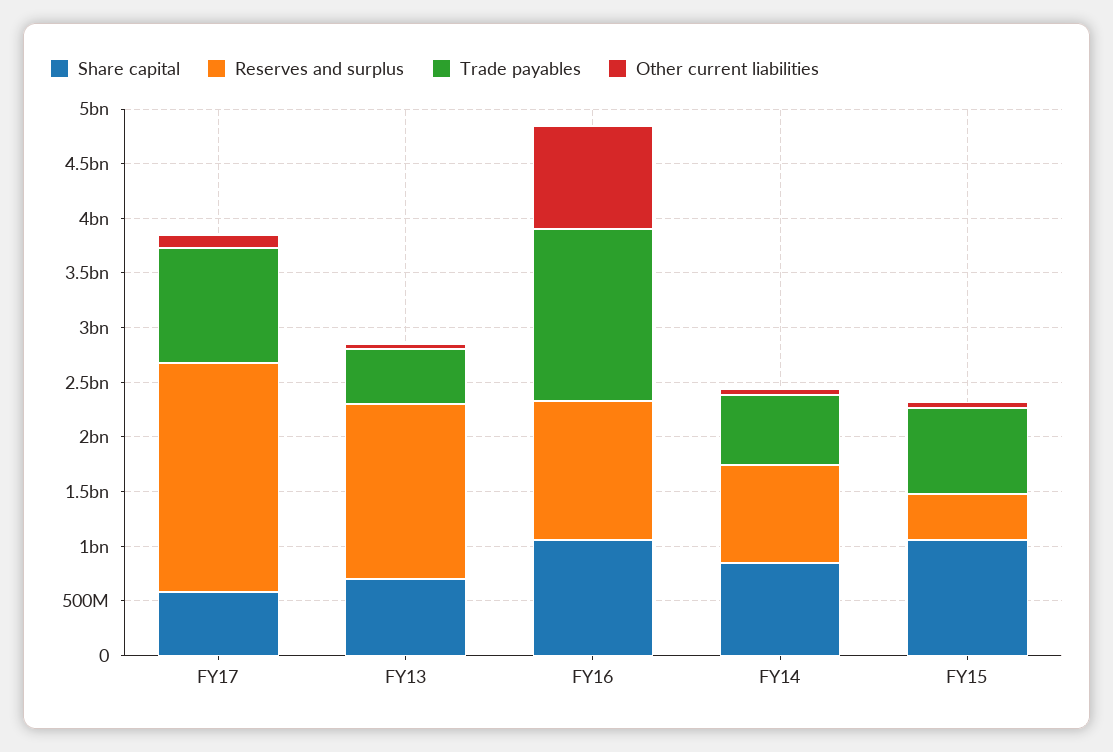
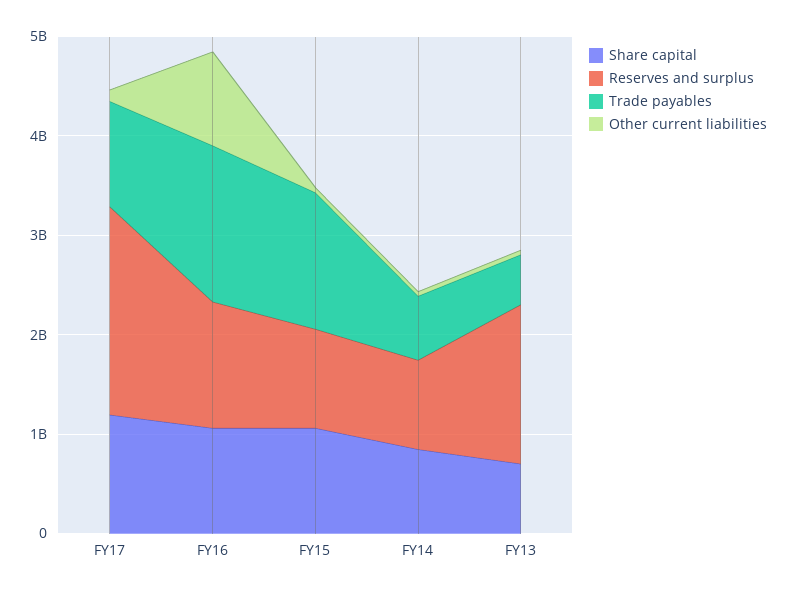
Share capital, FY17: 600000000 -> 1200000000
Reserves and surplus, FY15: 400000000 -> 1000000000
Trade payables, FY15: 800000000 -> 1400000000

